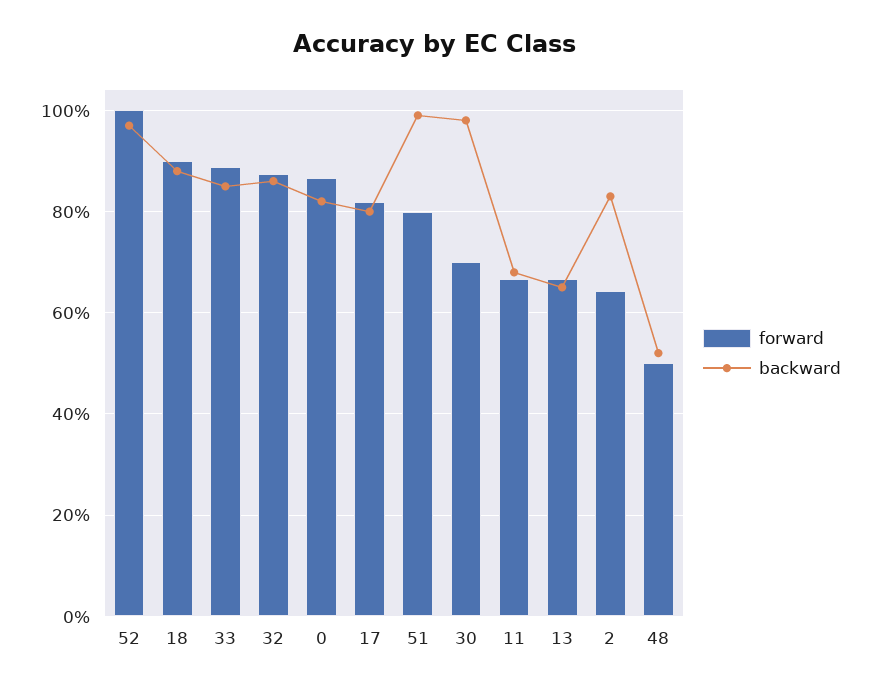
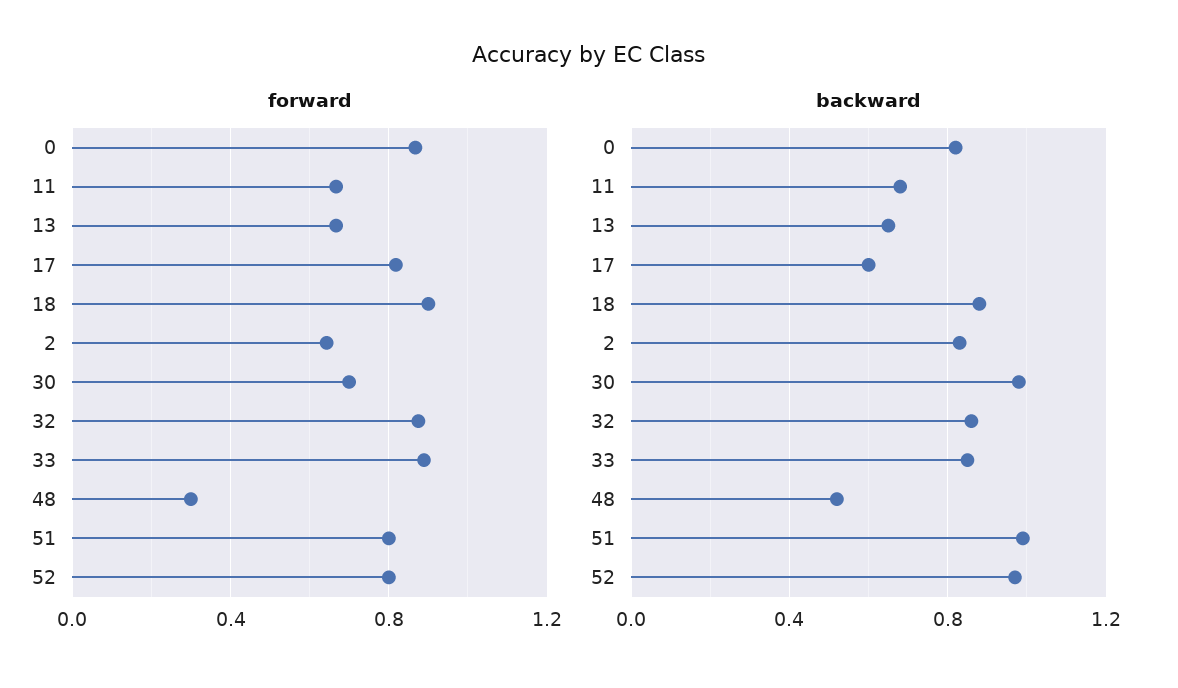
forward, 52: 1 -> 0.8
backward, 17: 0.8 -> 0.6
forward, 48: 0.5 -> 0.3

